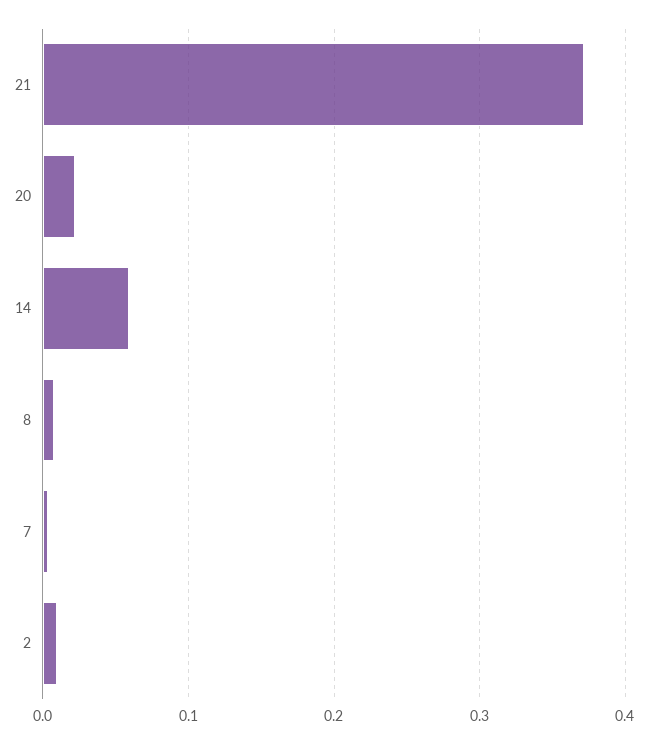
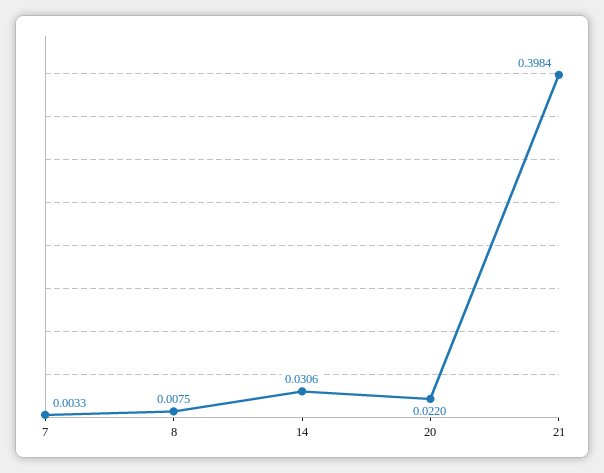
21: 0.37 -> 0.3984
14: 0.06 -> 0.0306
2: 0.01 -> none

